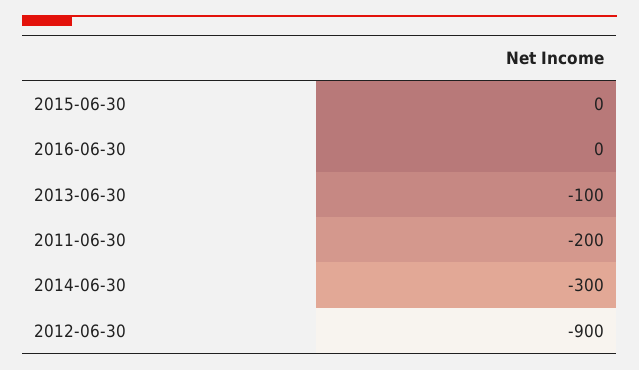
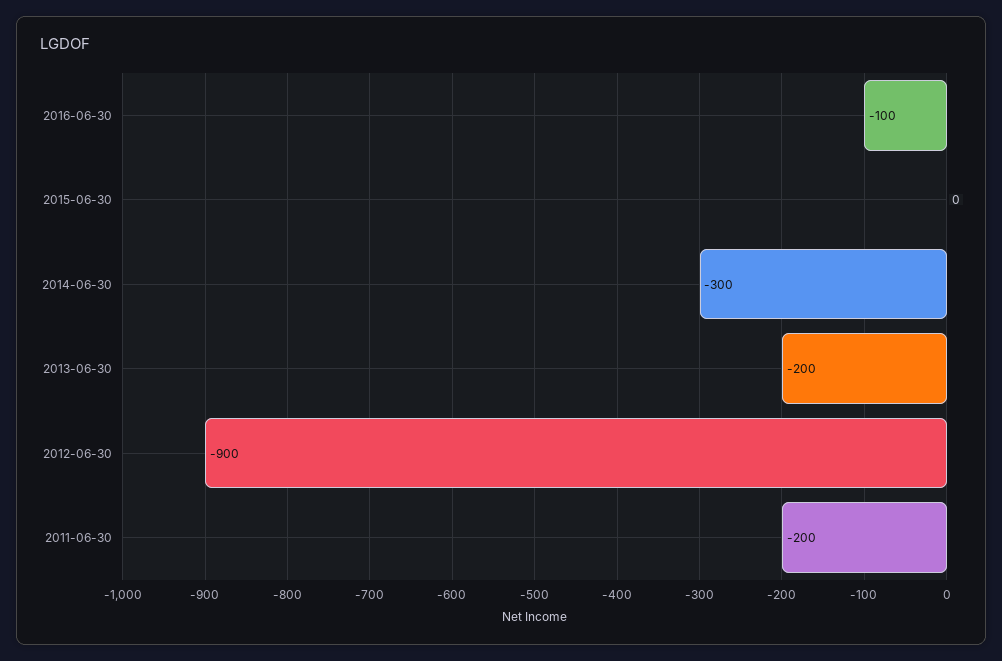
2016-06-30: 0 -> -100
2013-06-30: -100 -> -200

